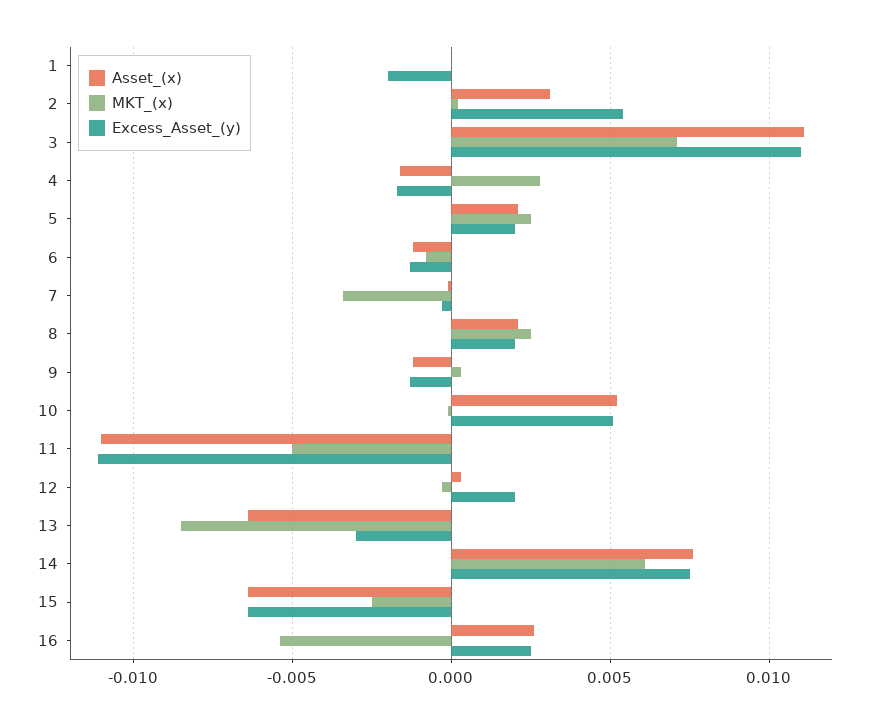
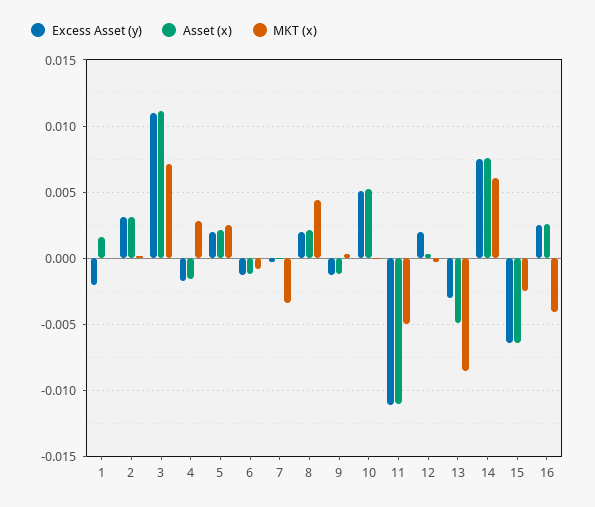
Asset_(x), 1: 0 -> 0.0015
Excess_Asset_(y), 2: 0.0055 -> 0.003
MKT_(x), 8: 0.0025 -> 0.0045
Asset_(x), 13: -0.0065 -> -0.005
MKT_(x), 16: -0.0055 -> -0.004

